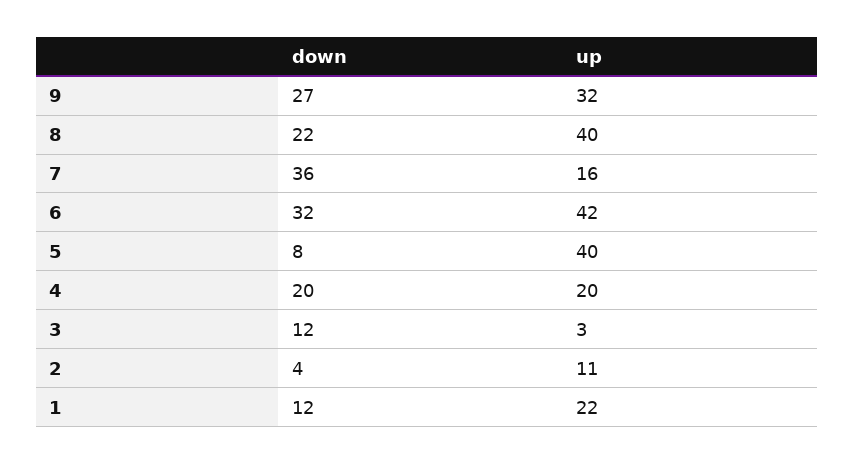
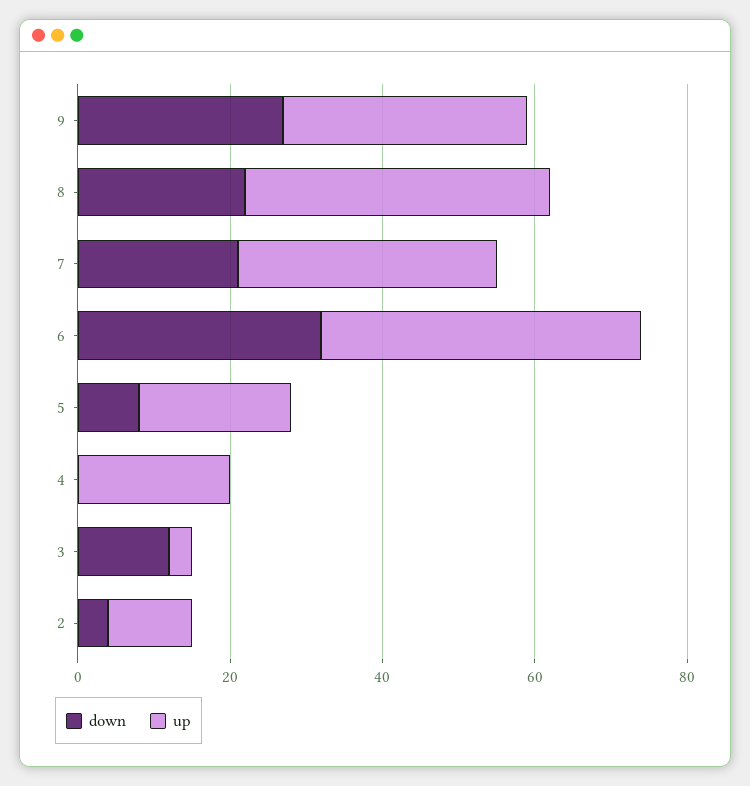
down, 7: 36 -> 20
up, 7: 16 -> 35
up, 5: 40 -> 20
down, 4: 20 -> 0
down, 1: 12 -> none
up, 1: 22 -> none

